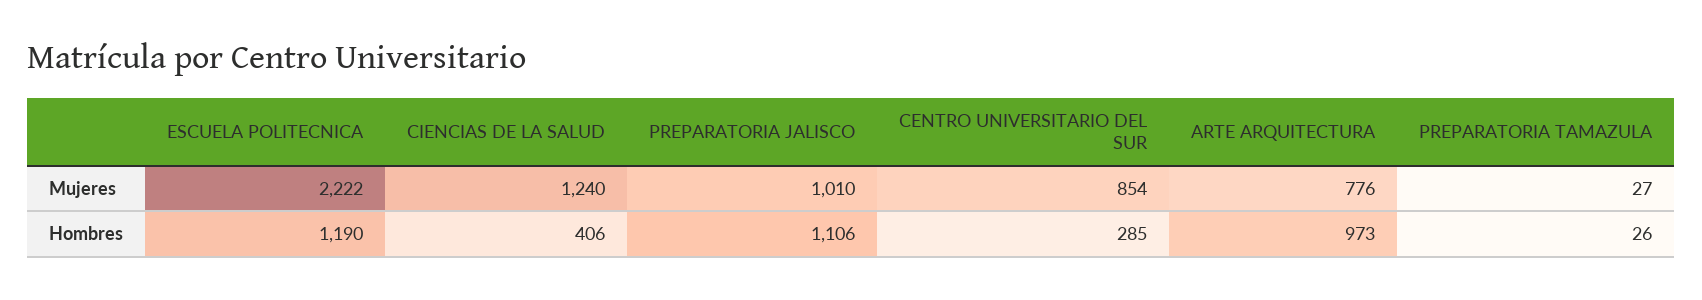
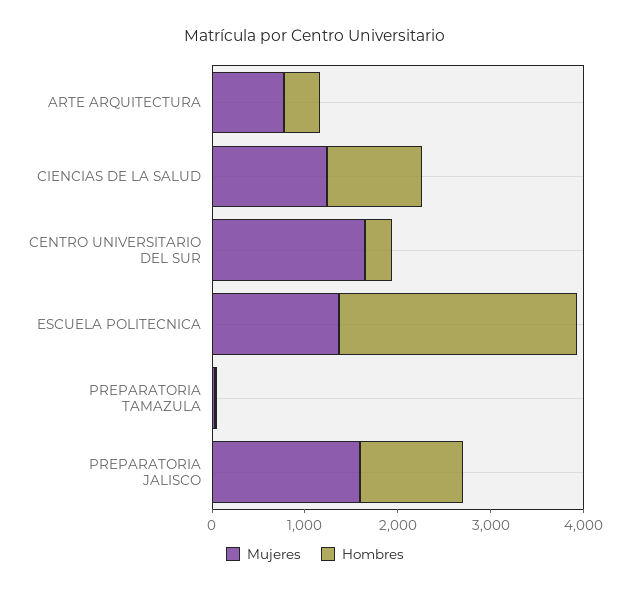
Mujeres, ESCUELA POLITECNICA: 2222 -> 1400
Mujeres, PREPARATORIA JALISCO: 1010 -> 1600
Mujeres, CENTRO UNIVERSITARIO DEL SUR: 854 -> 1600
Hombres, ESCUELA POLITECNICA: 1190 -> 2600
Hombres, CIENCIAS DE LA SALUD: 406 -> 1000
Hombres, ARTE ARQUITECTURA: 973 -> 400

